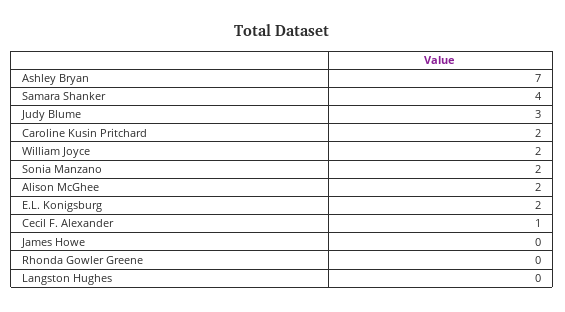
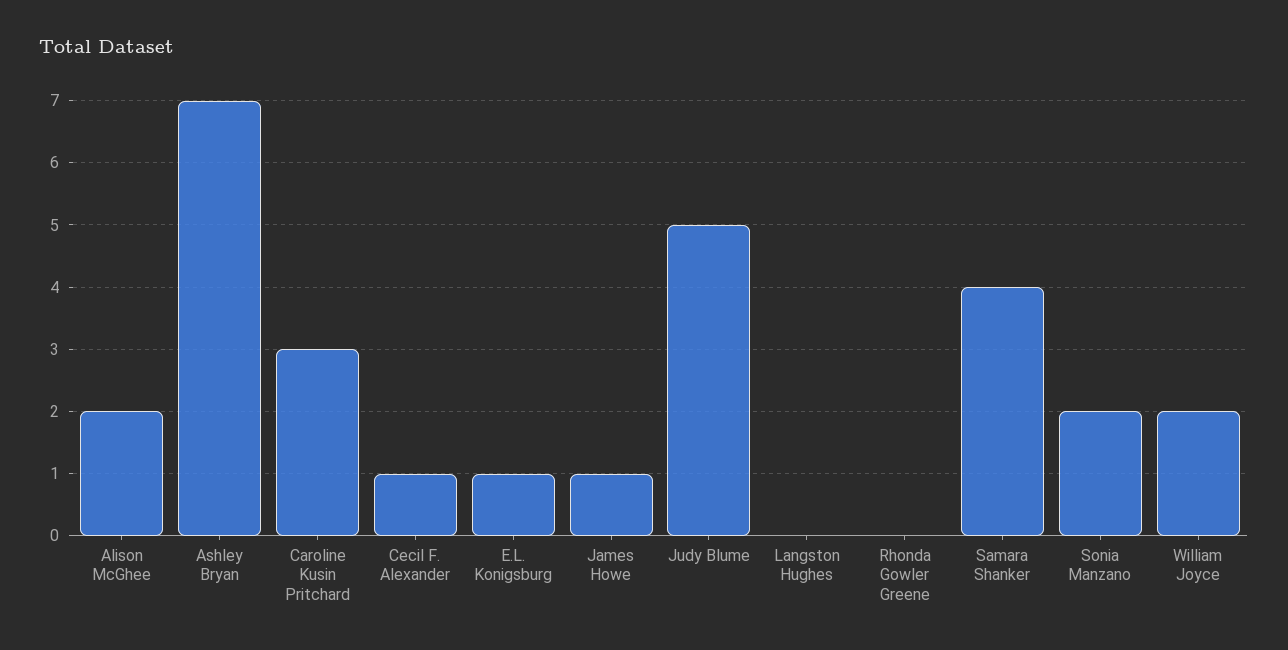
Judy Blume: 3 -> 5
Caroline Kusin Pritchard: 2 -> 3
E.L. Konigsburg: 2 -> 1
James Howe: 0 -> 1

